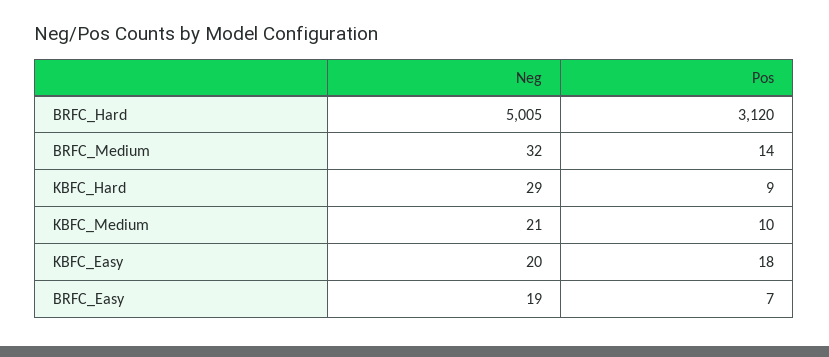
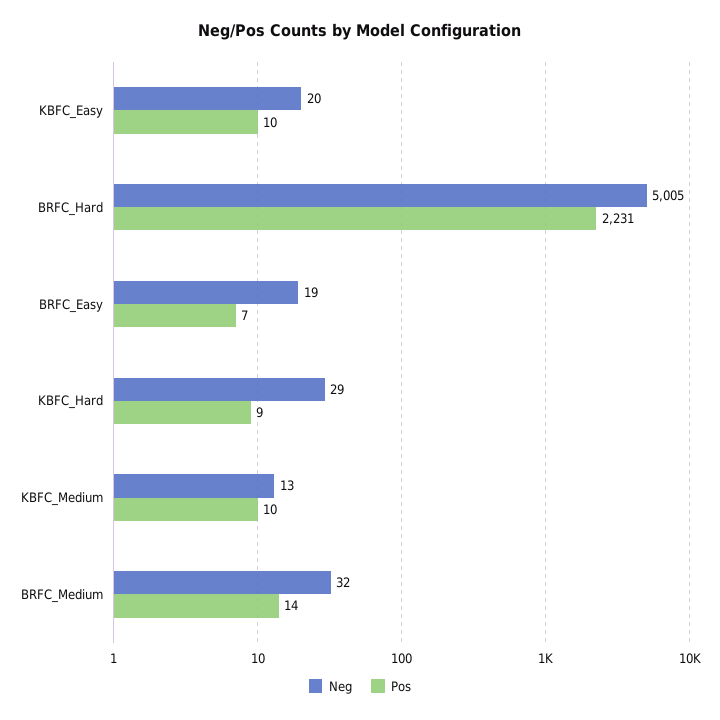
Pos, BRFC_Hard: 3120 -> 2231
Neg, KBFC_Medium: 21 -> 13
Pos, KBFC_Easy: 18 -> 10

